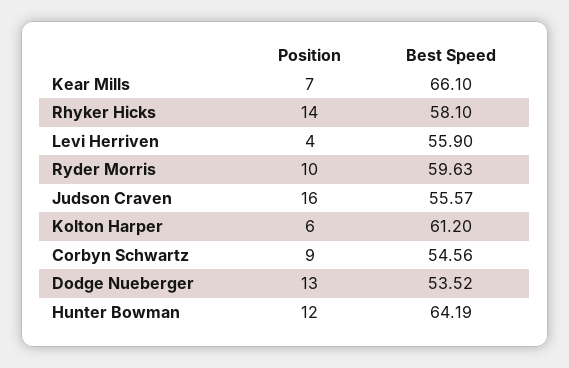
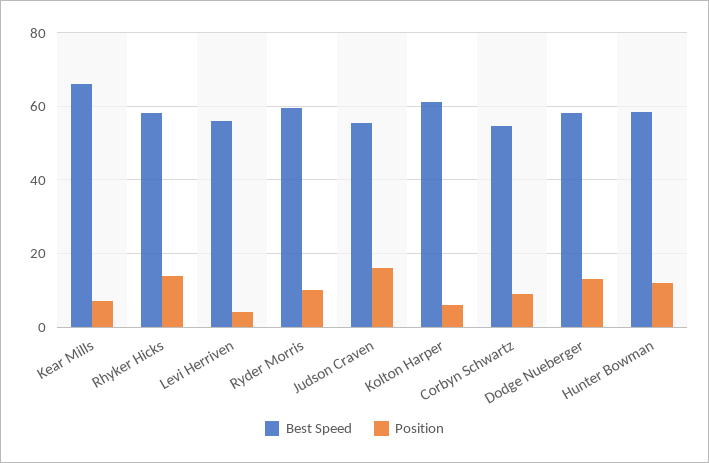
Best Speed, Dodge Nueberger: 53.52 -> 58
Best Speed, Hunter Bowman: 64.19 -> 58

